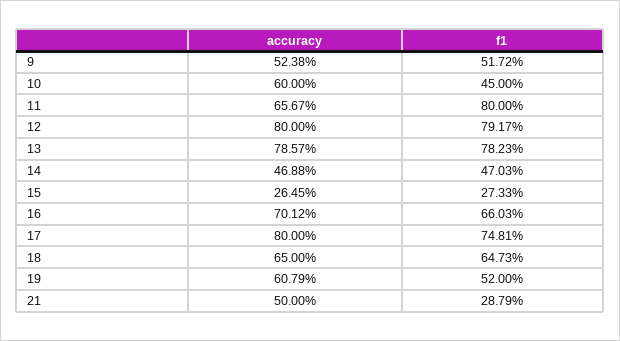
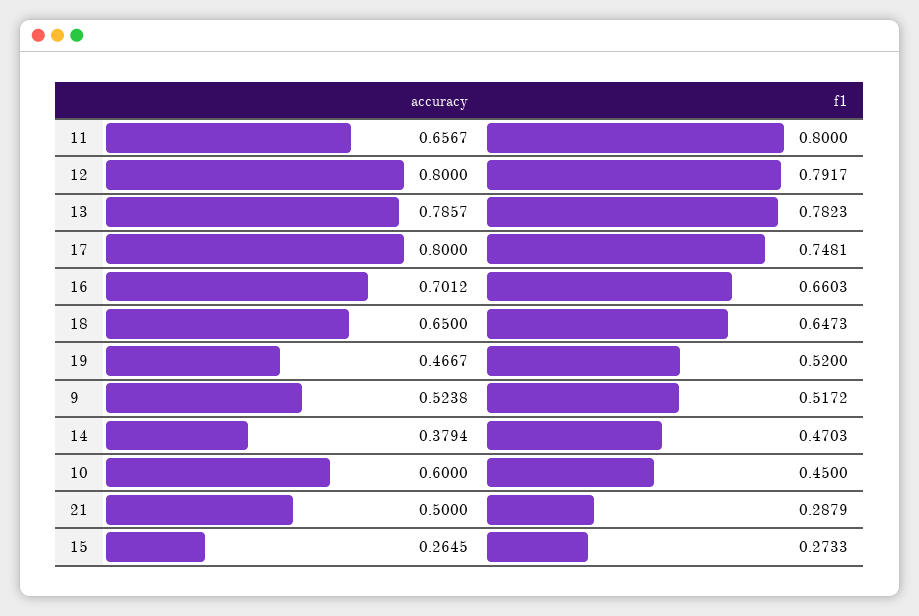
accuracy, 14: 0.4688 -> 0.3794
accuracy, 19: 0.6079 -> 0.4667

